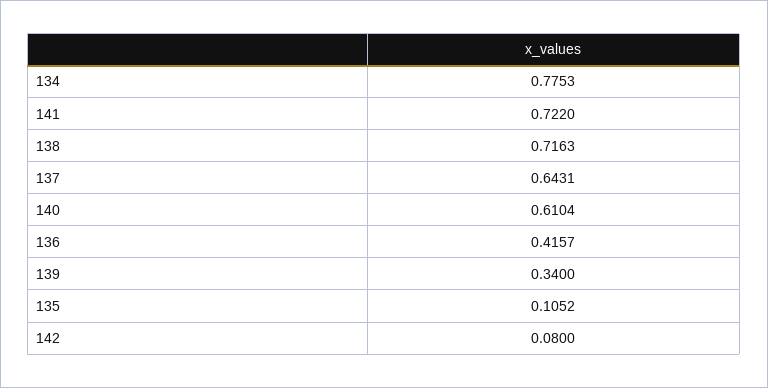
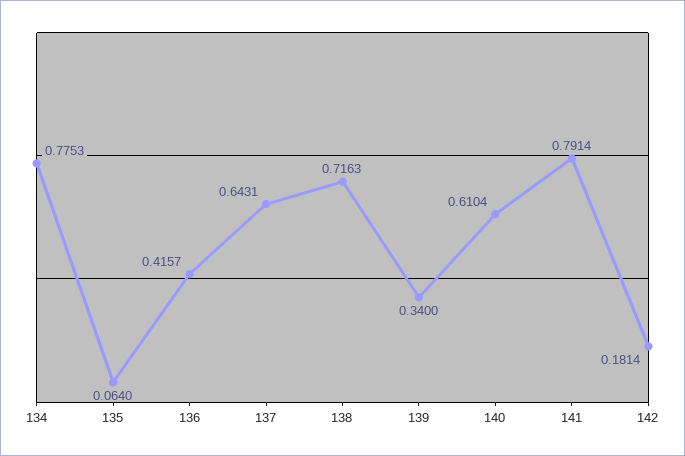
141: 0.722 -> 0.7914
135: 0.1052 -> 0.064
142: 0.08 -> 0.1814

